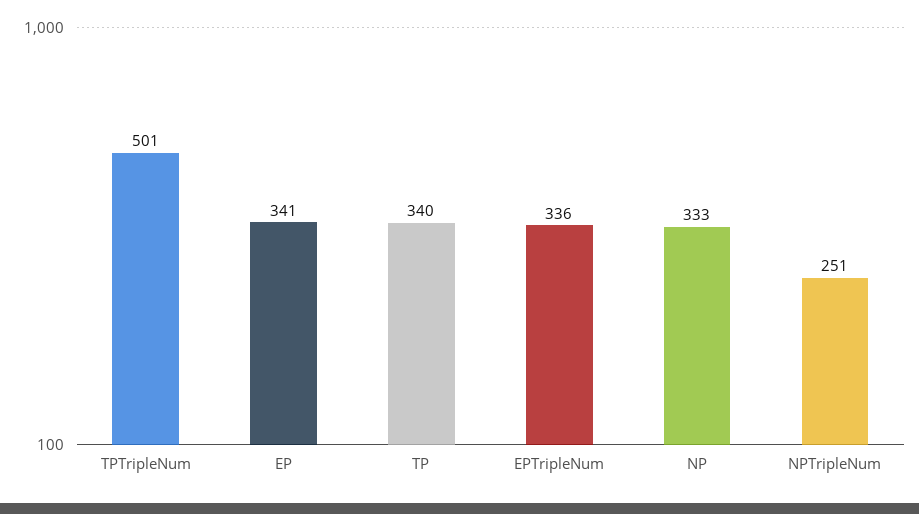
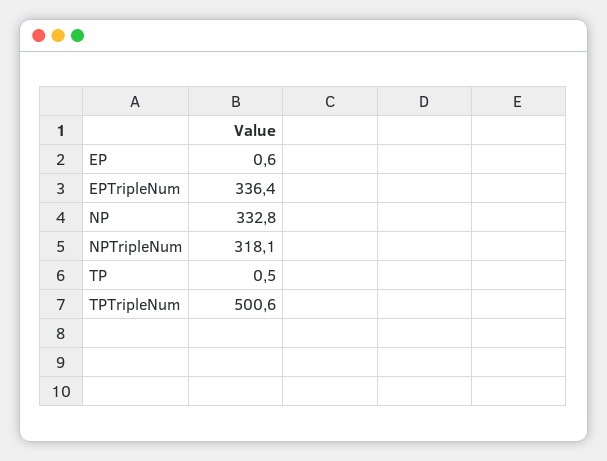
EP: 341 -> 0.6
TP: 340 -> 0.5
NPTripleNum: 251 -> 318.1

